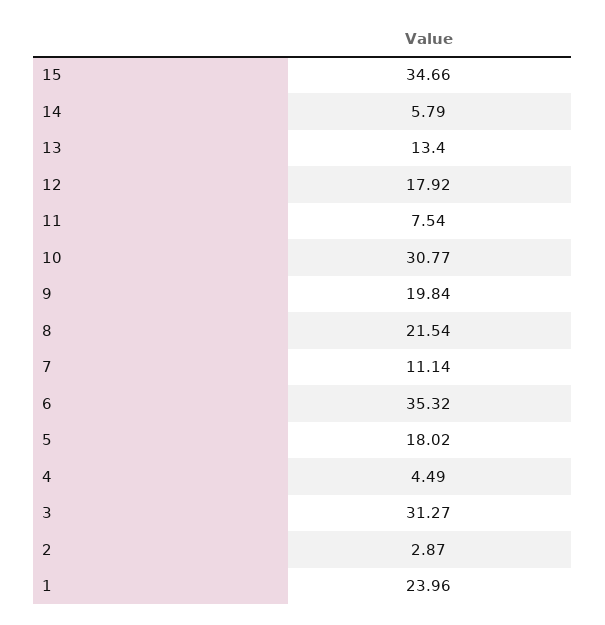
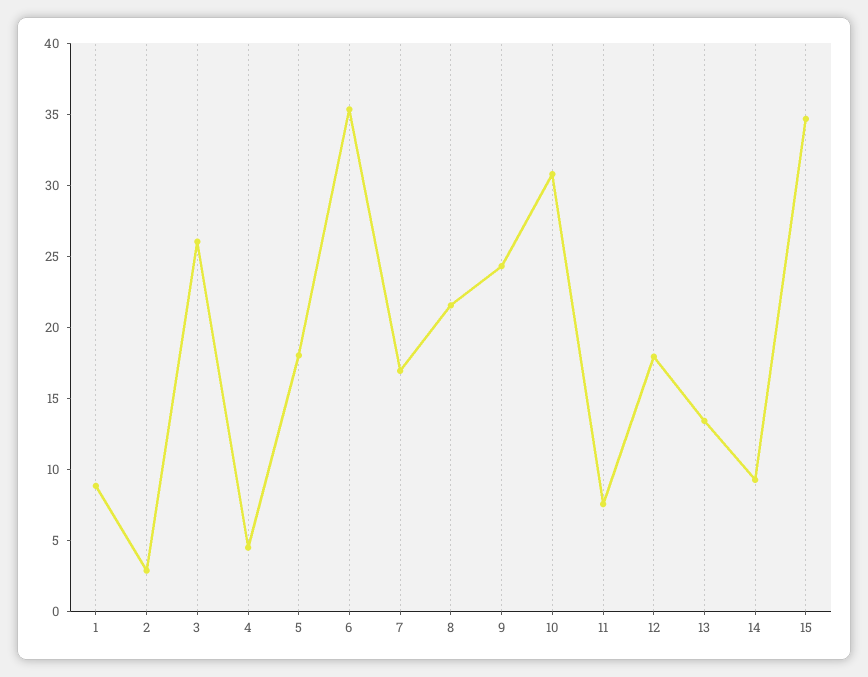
14: 5.79 -> 9
9: 19.84 -> 24
7: 11.14 -> 17
3: 31.27 -> 26
1: 23.96 -> 9

